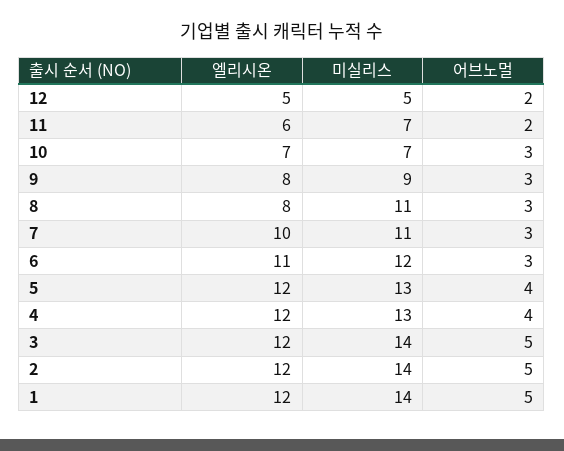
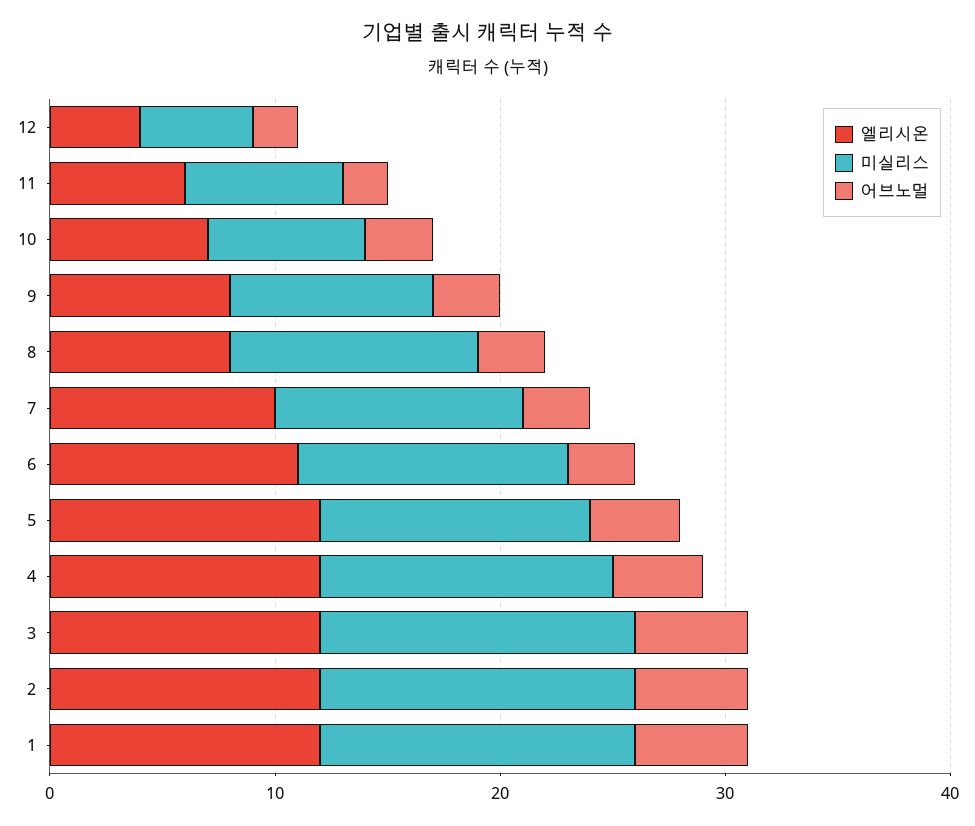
엘리시온, 12: 5 -> 4
미실리스, 5: 13 -> 12

